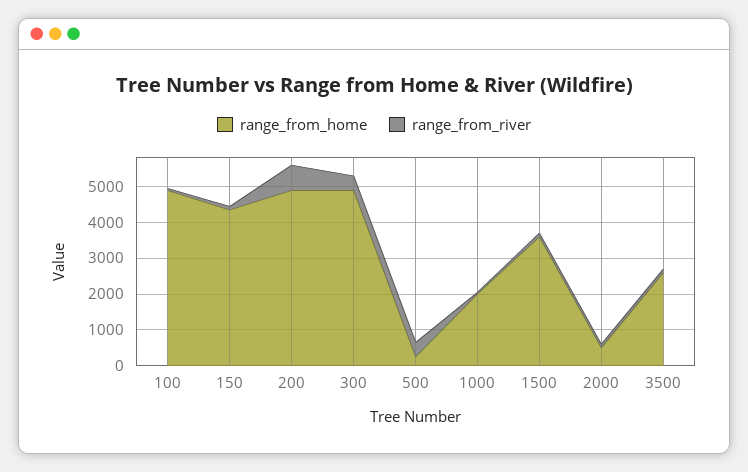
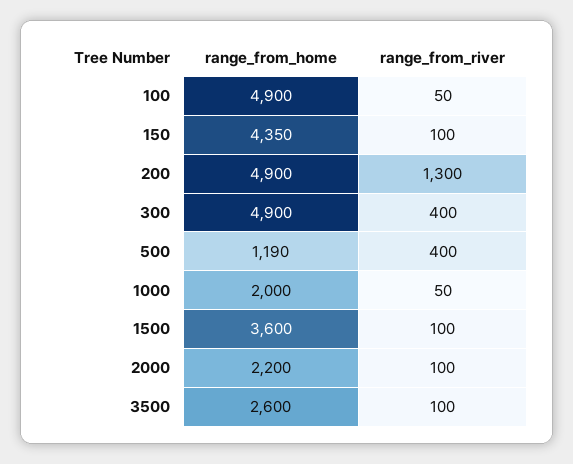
range_from_river, 200: 750 -> 1300
range_from_home, 500: 250 -> 1190
range_from_home, 2000: 500 -> 2200

